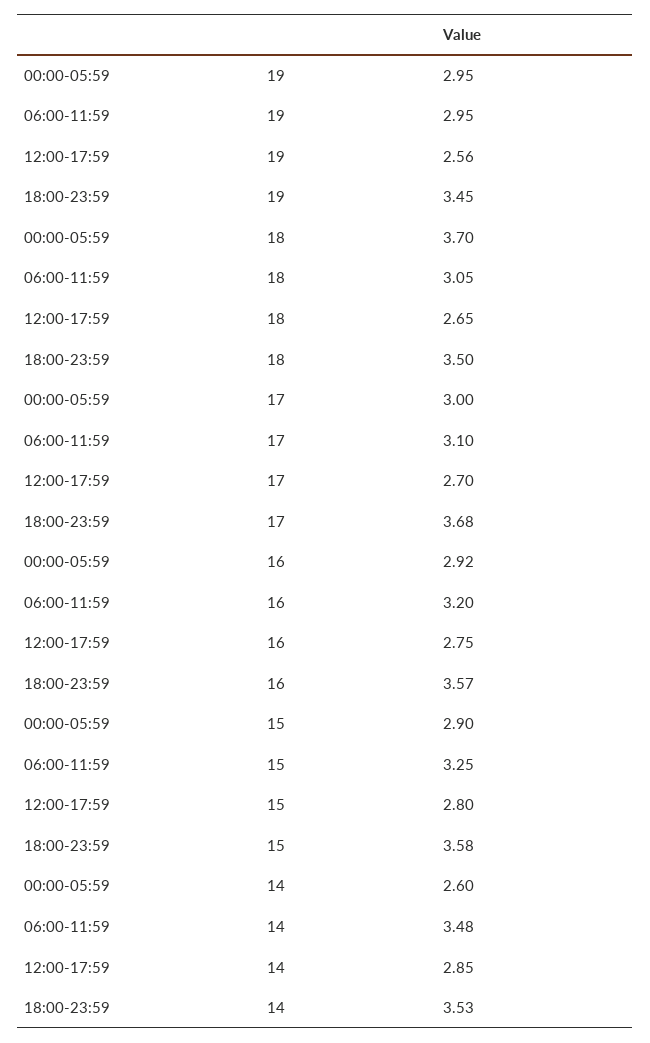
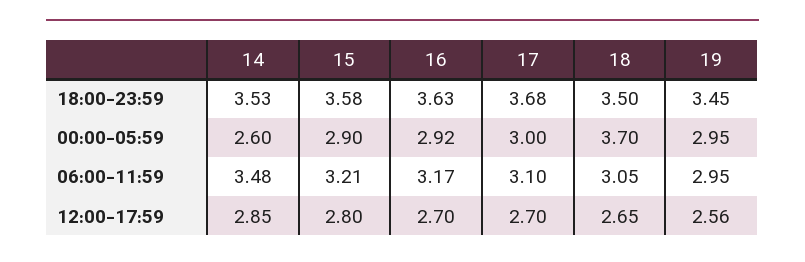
06:00-11:59, 16: 3.2 -> 3.17
12:00-17:59, 16: 2.75 -> 2.7
18:00-23:59, 16: 3.57 -> 3.63
06:00-11:59, 15: 3.25 -> 3.21

